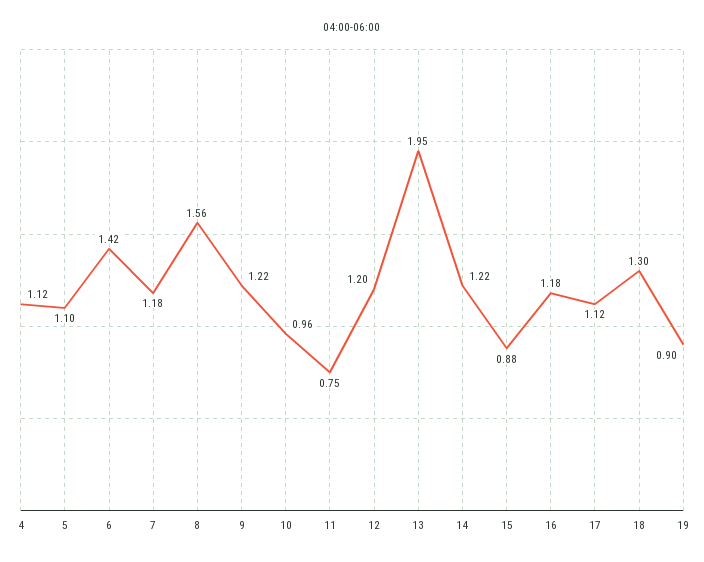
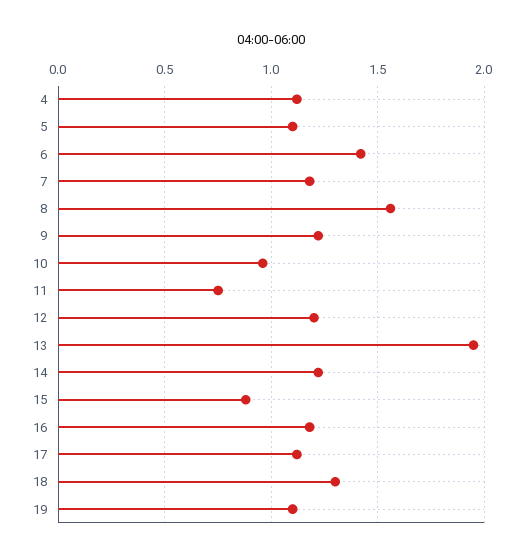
19: 0.9 -> 1.1

